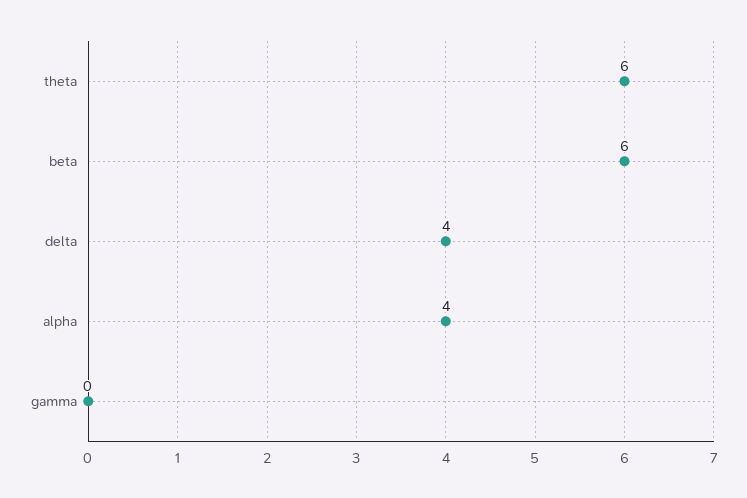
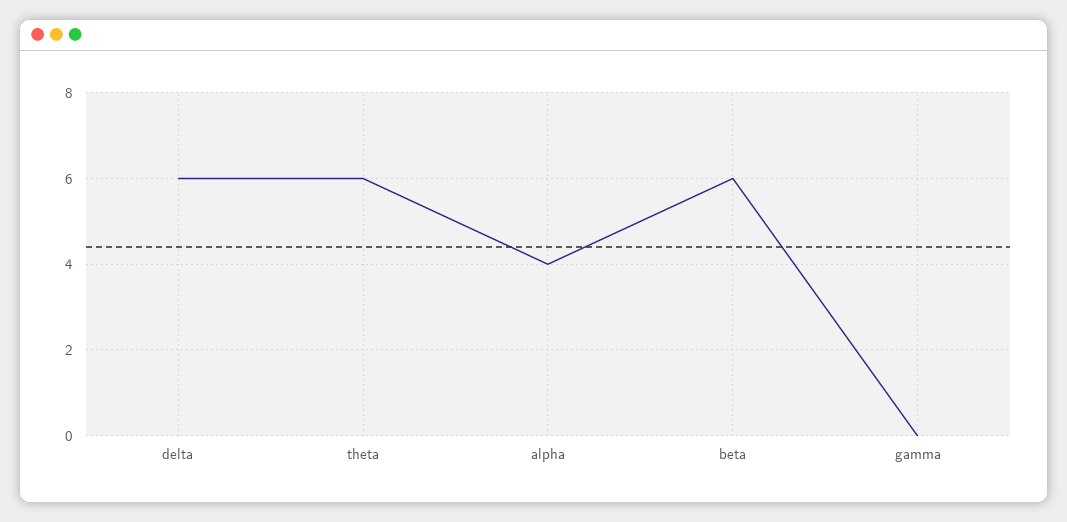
delta: 4 -> 6

